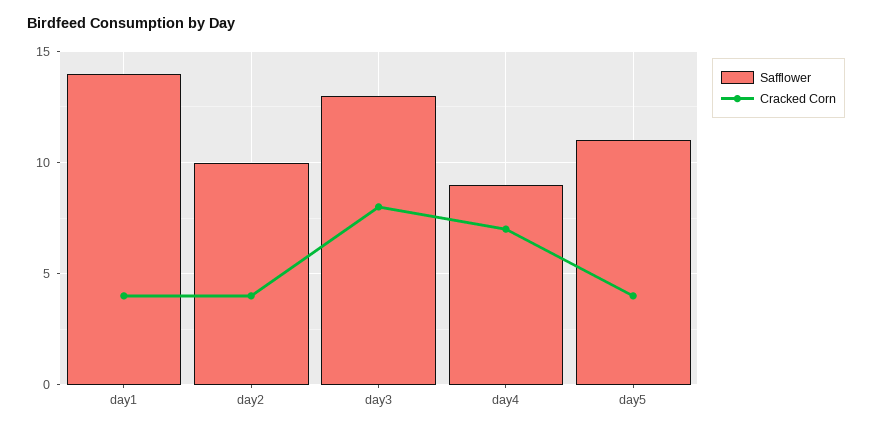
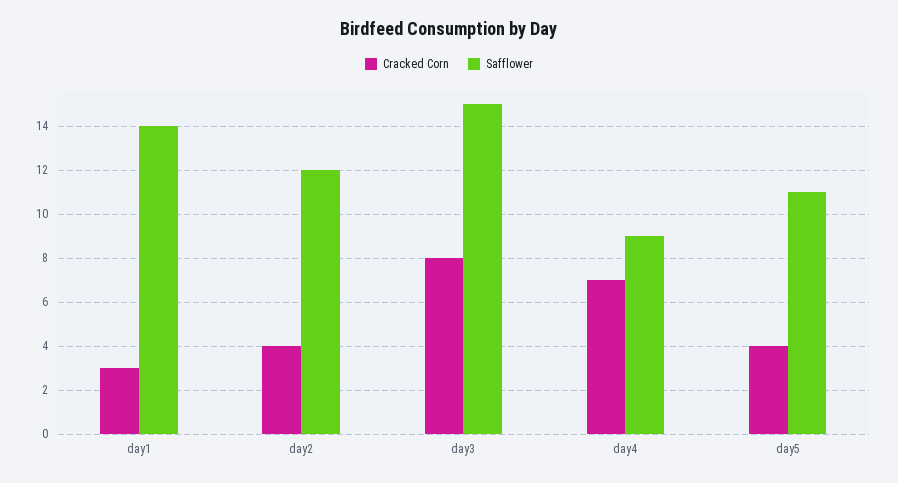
Cracked Corn, day1: 4 -> 3
Safflower, day2: 10 -> 12
Safflower, day3: 13 -> 15

